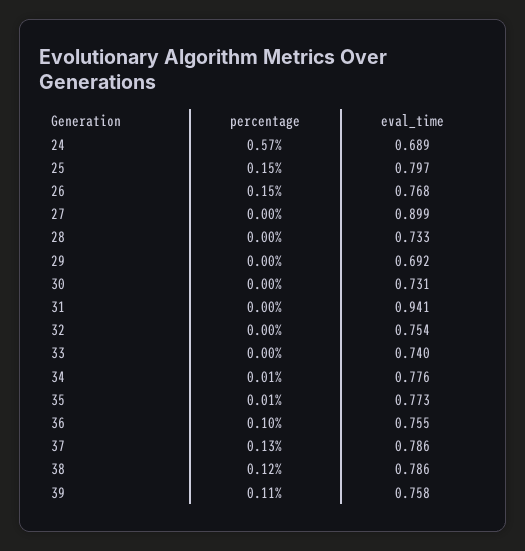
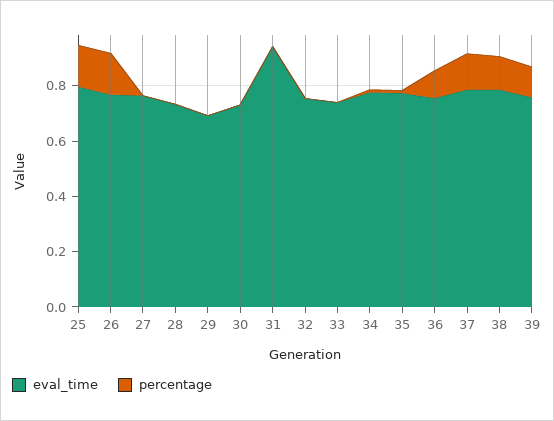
percentage, 24: 0.57 -> none
eval_time, 24: 0.689 -> none
eval_time, 27: 0.899 -> 0.75

